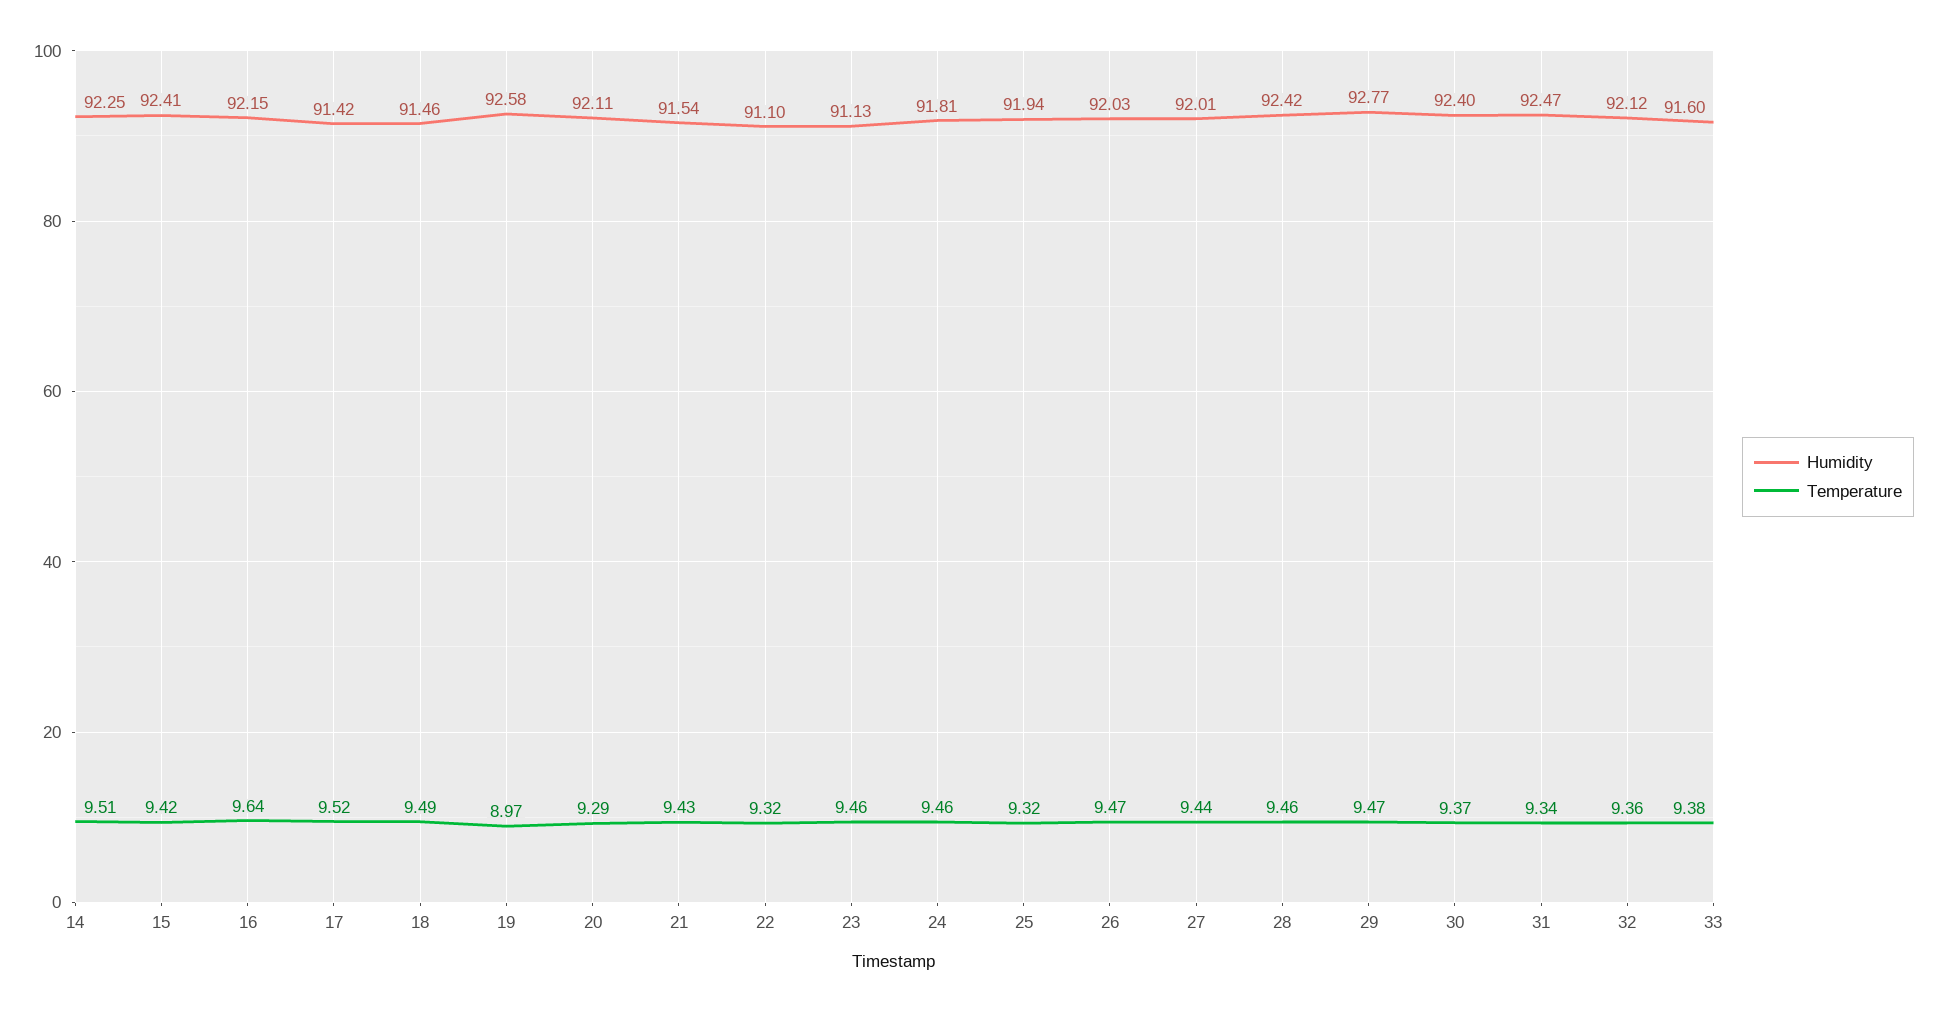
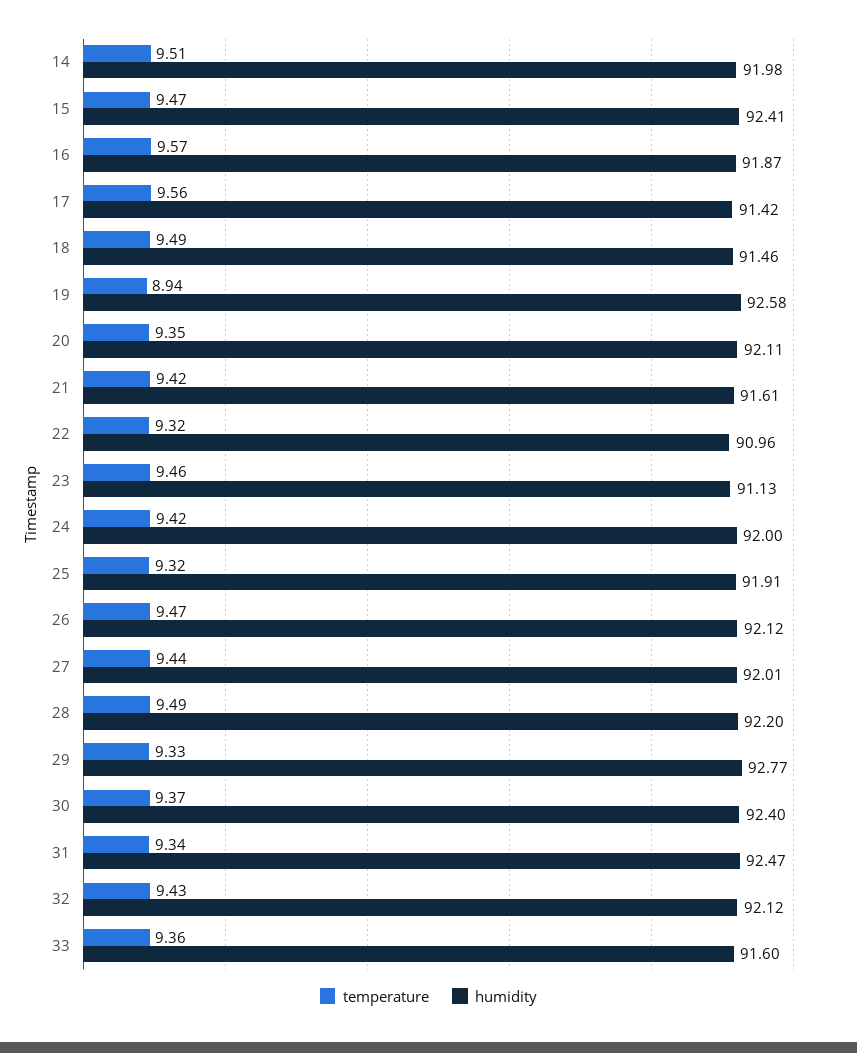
Humidity, 14: 92.25 -> 91.98
Temperature, 15: 9.42 -> 9.47
Humidity, 16: 92.15 -> 91.87
Temperature, 16: 9.64 -> 9.57
Temperature, 17: 9.52 -> 9.56
Temperature, 19: 8.97 -> 8.94
Temperature, 20: 9.29 -> 9.35
Humidity, 21: 91.54 -> 91.61
Temperature, 21: 9.43 -> 9.42
Humidity, 22: 91.1 -> 90.96
Humidity, 24: 91.81 -> 92
Temperature, 24: 9.46 -> 9.42
Humidity, 25: 91.94 -> 91.91
Humidity, 26: 92.03 -> 92.12
Humidity, 28: 92.42 -> 92.2
Temperature, 28: 9.46 -> 9.49
Temperature, 29: 9.47 -> 9.33
Temperature, 32: 9.36 -> 9.43
Temperature, 33: 9.38 -> 9.36

